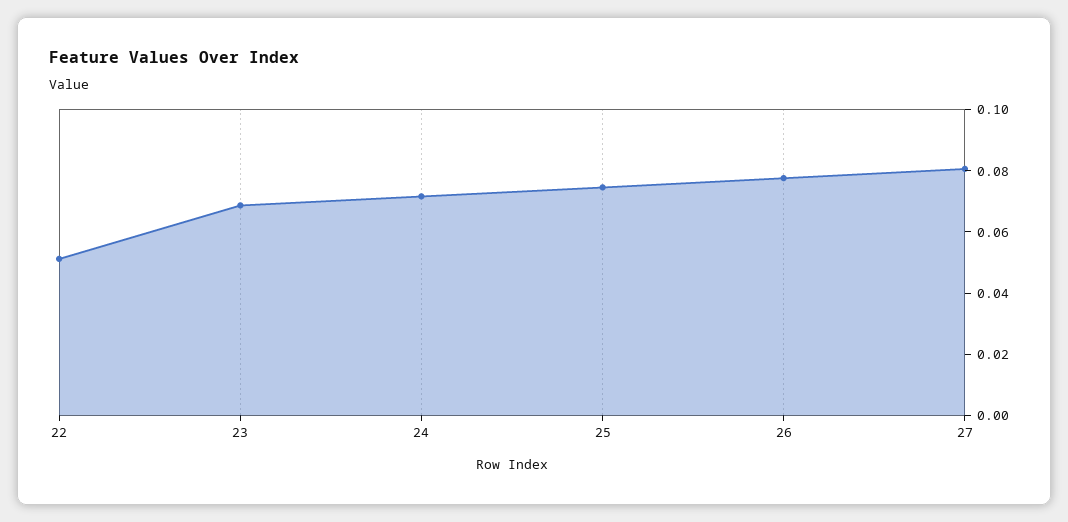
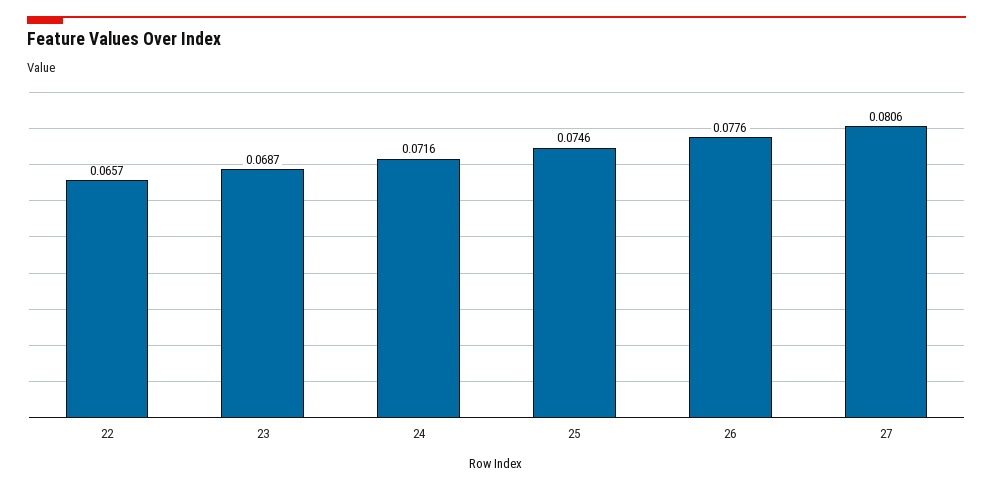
22: 0.05 -> 0.0657

